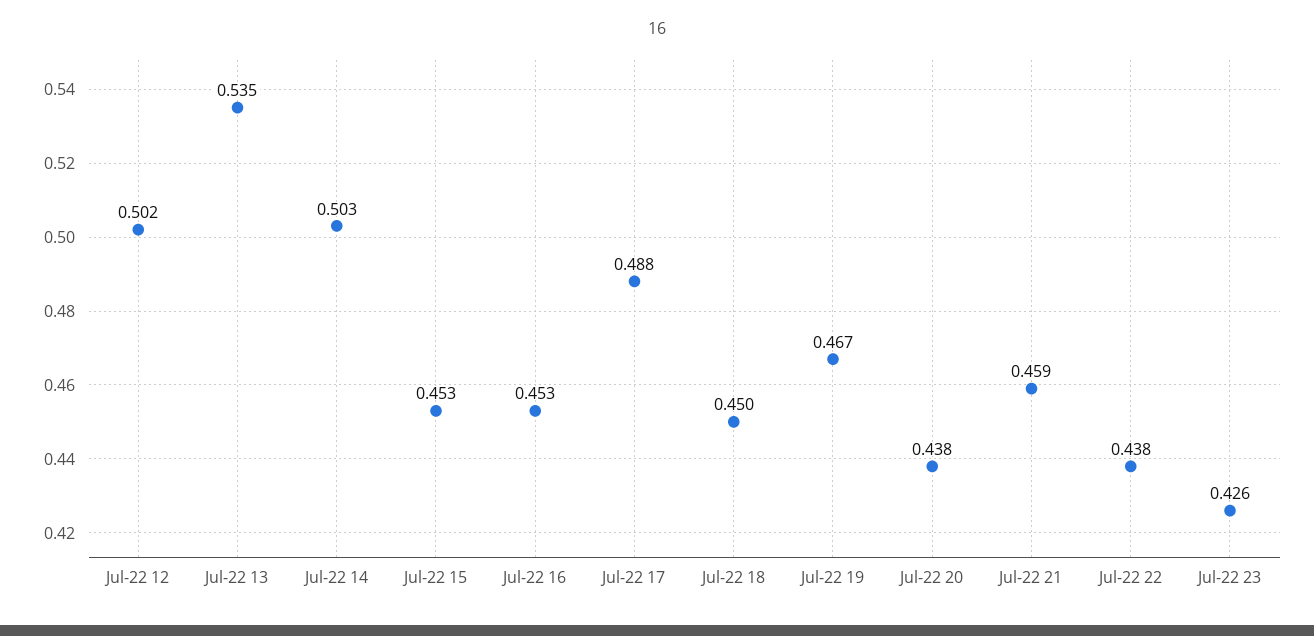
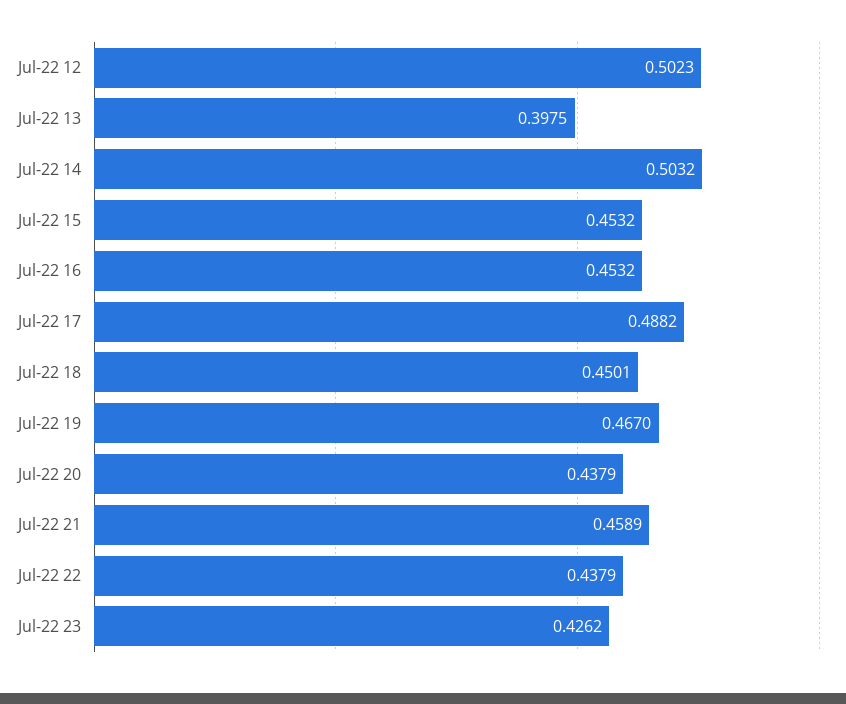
Jul-22 13: 0.535 -> 0.3975

